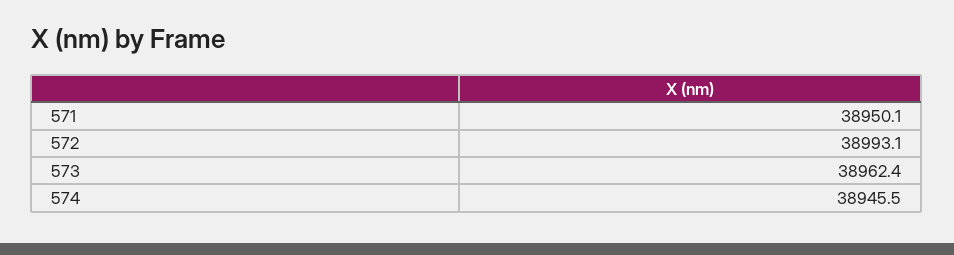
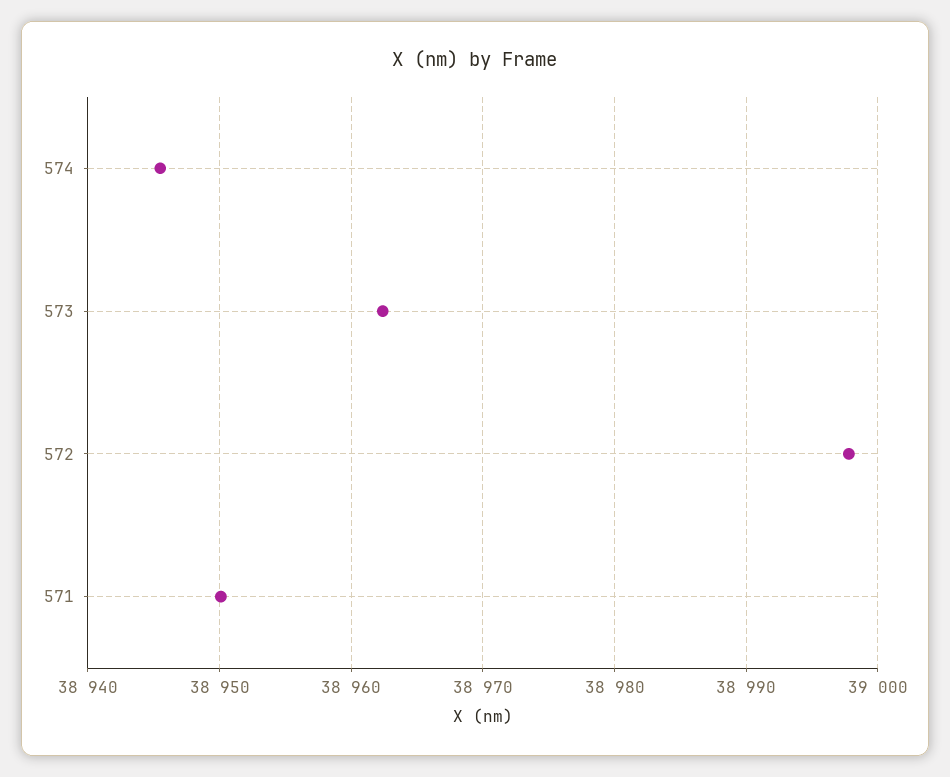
572: 38993.1 -> 38998

